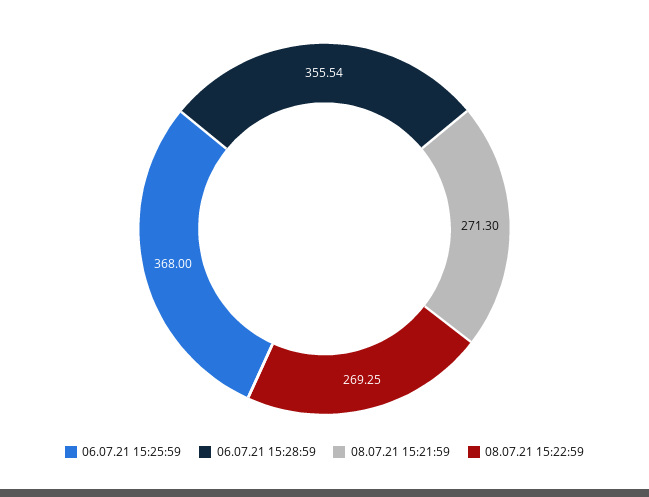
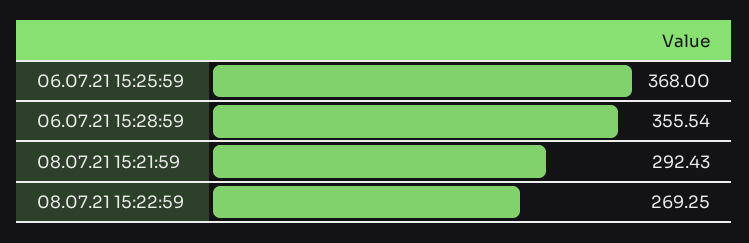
08.07.21 15:21:59: 271.3 -> 292.43

